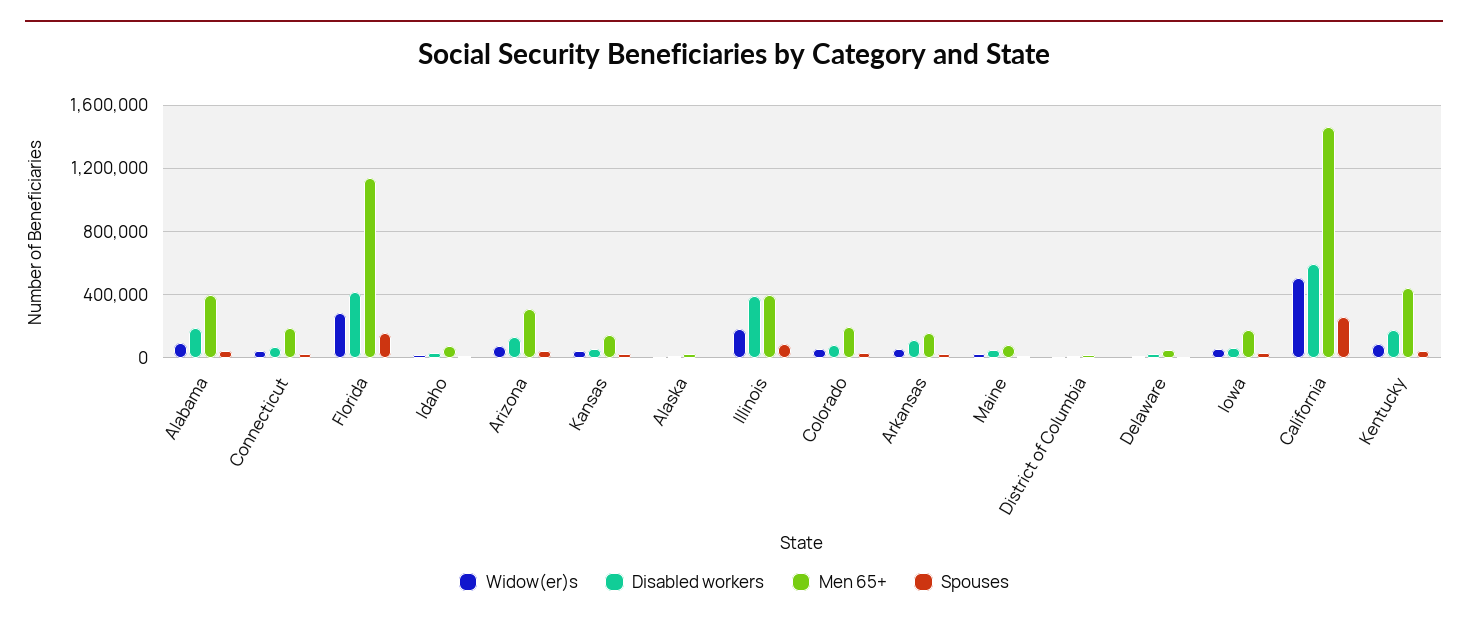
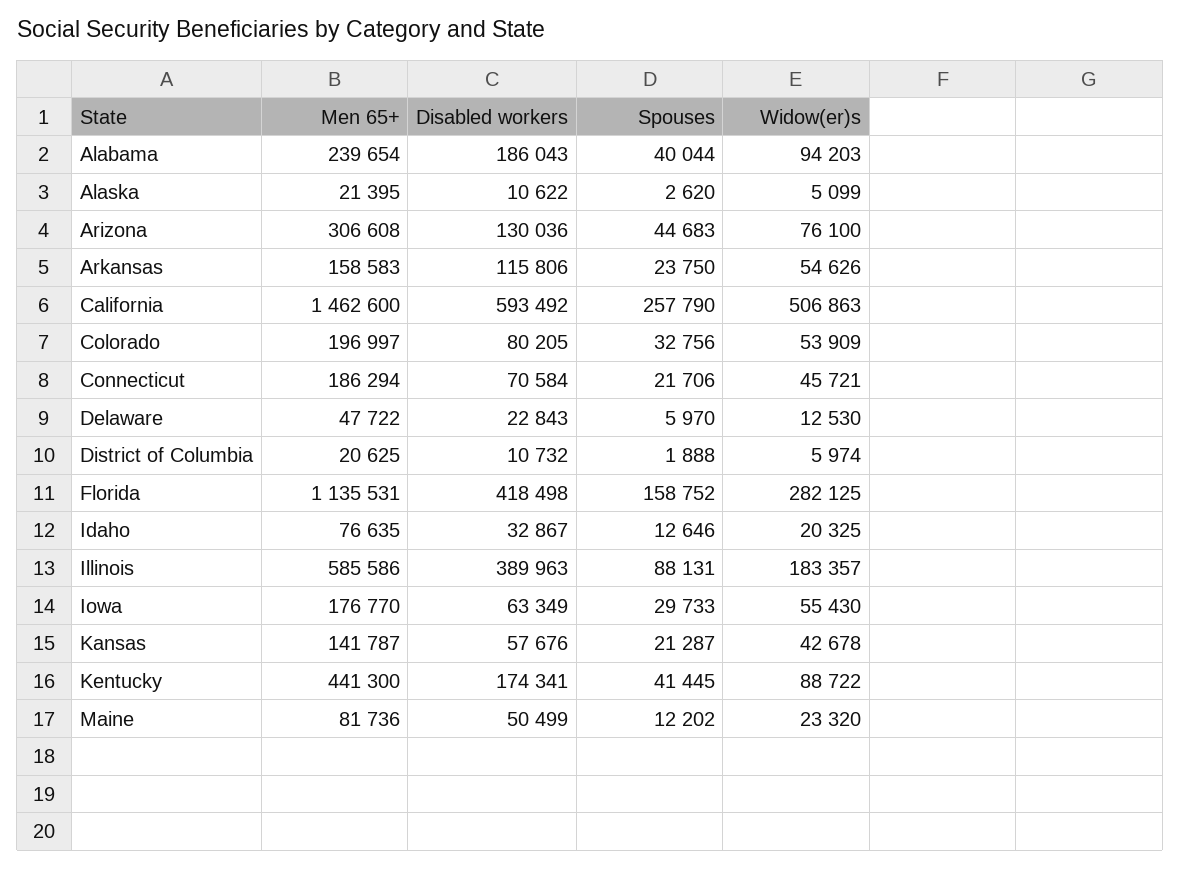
Men 65+, Alabama: 400000 -> 239654
Men 65+, Illinois: 400000 -> 585586

